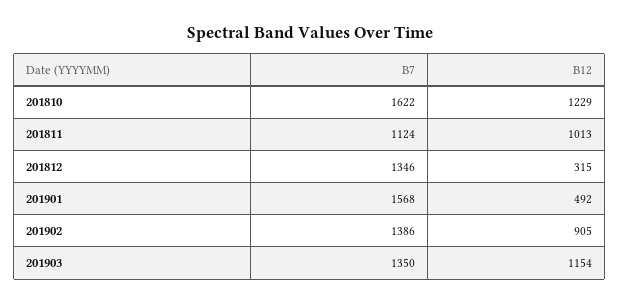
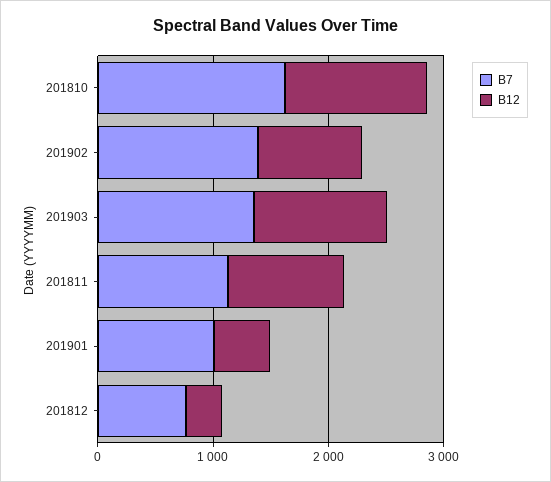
B7, 201812: 1346 -> 800
B7, 201901: 1568 -> 1000

